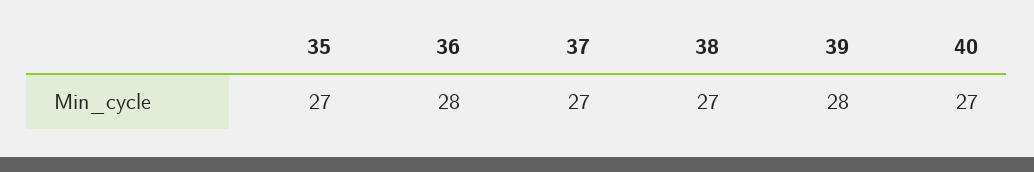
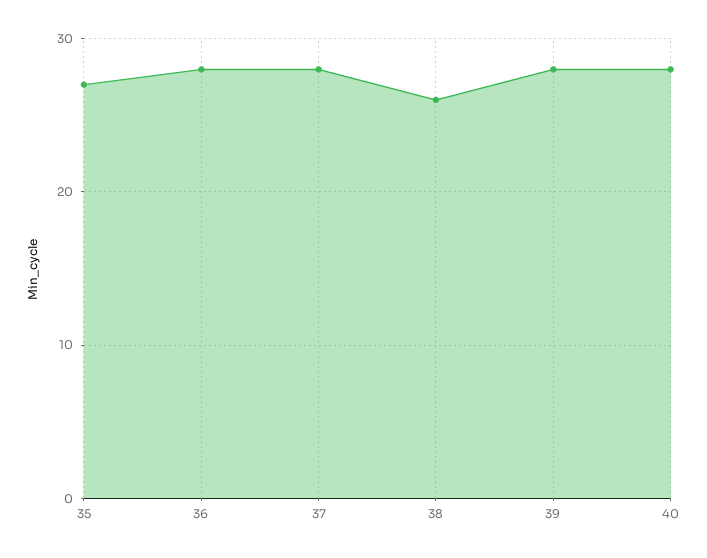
37: 27 -> 28
38: 27 -> 26
40: 27 -> 28

